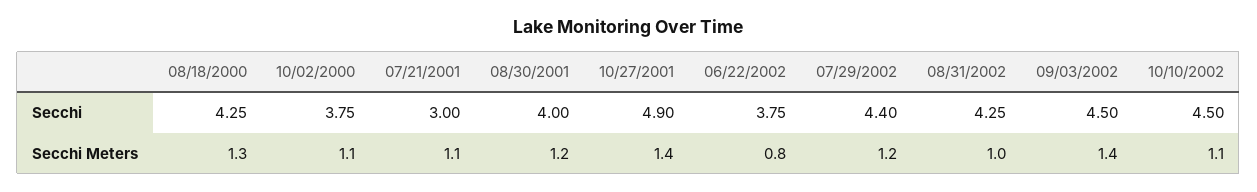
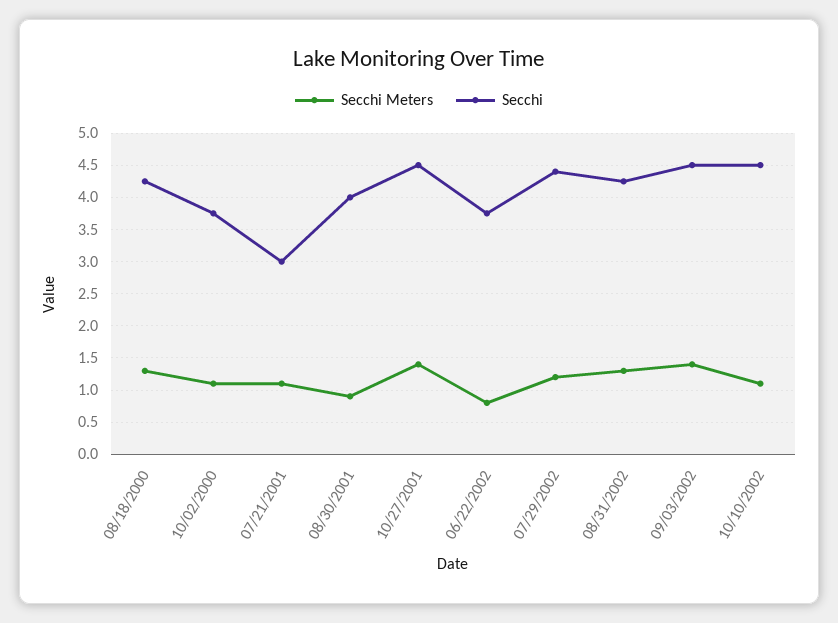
Secchi, 10/27/2001: 4.9 -> 4.5
Secchi Meters, 08/30/2001: 1.2 -> 0.9
Secchi Meters, 08/31/2002: 1 -> 1.3

